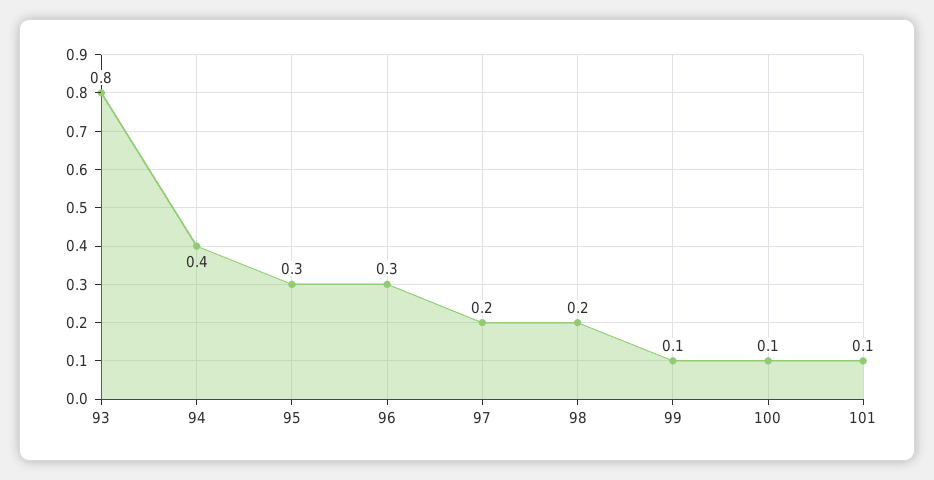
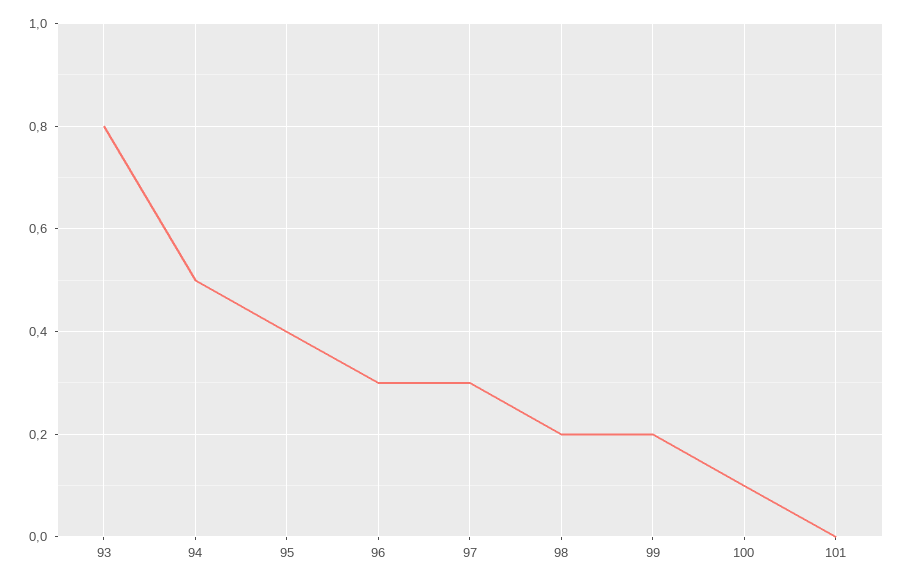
94: 0.4 -> 0.5
95: 0.3 -> 0.4
97: 0.2 -> 0.3
99: 0.1 -> 0.2
101: 0.1 -> 0

